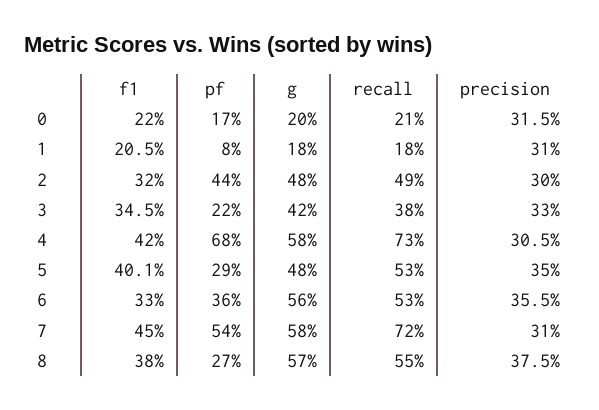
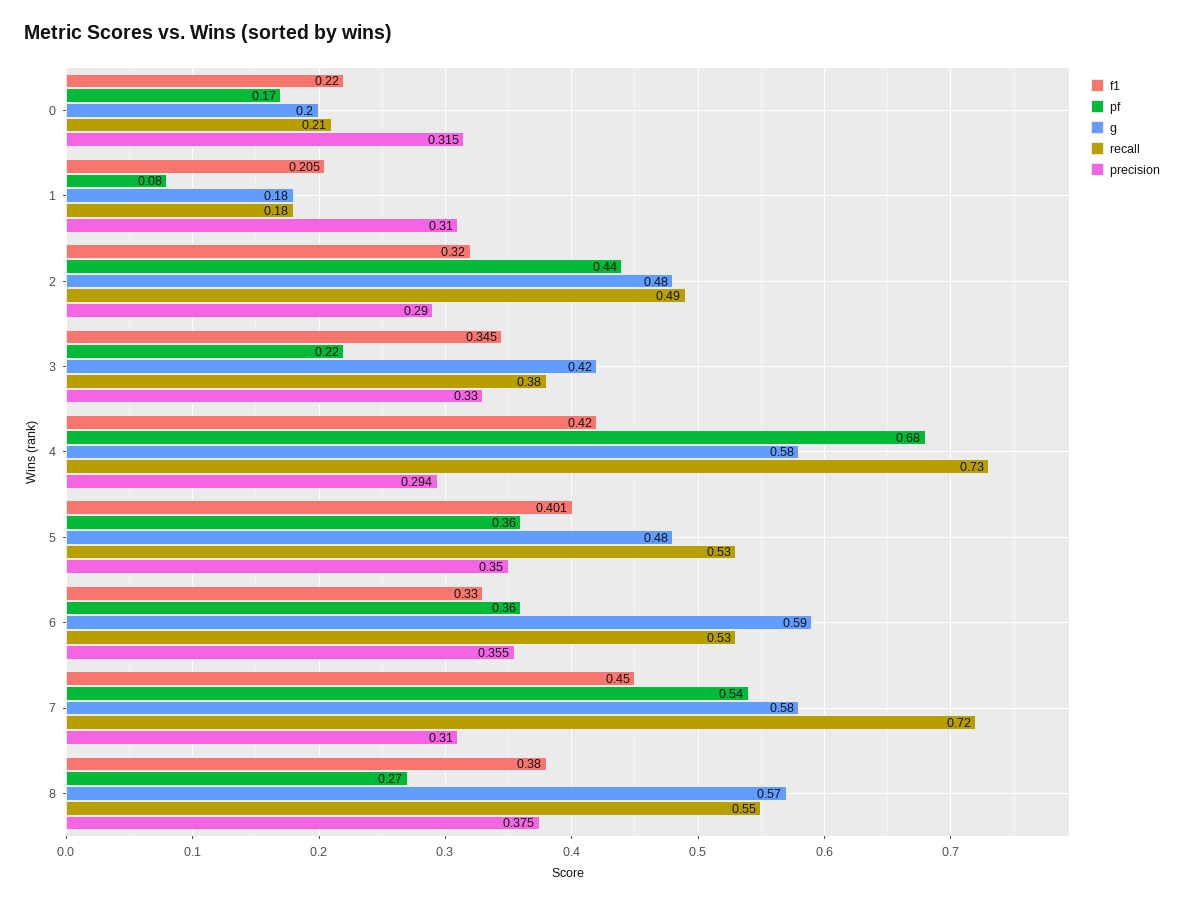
precision, 2: 0.3 -> 0.29
precision, 4: 0.305 -> 0.294
pf, 5: 0.29 -> 0.36
g, 6: 0.56 -> 0.59

